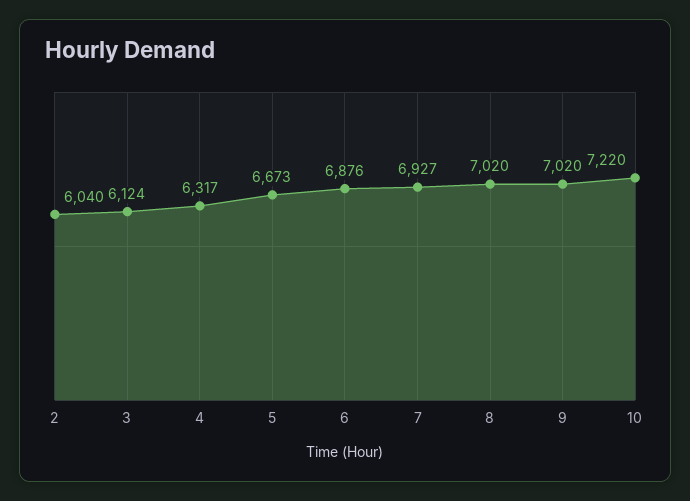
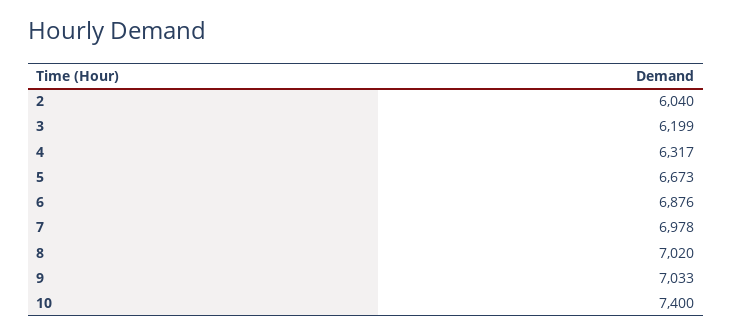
3: 6124 -> 6199
7: 6927 -> 6978
9: 7020 -> 7033
10: 7220 -> 7400

